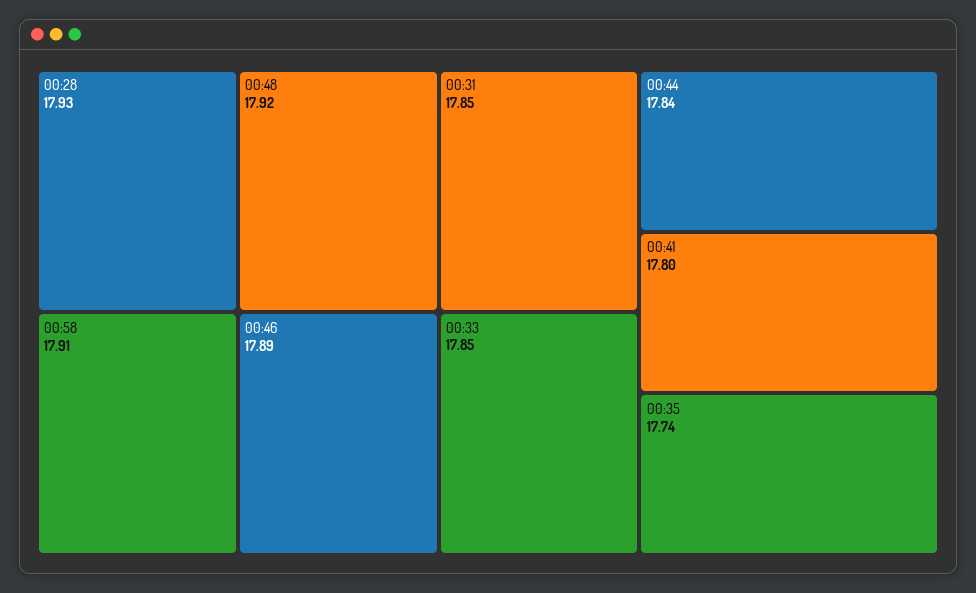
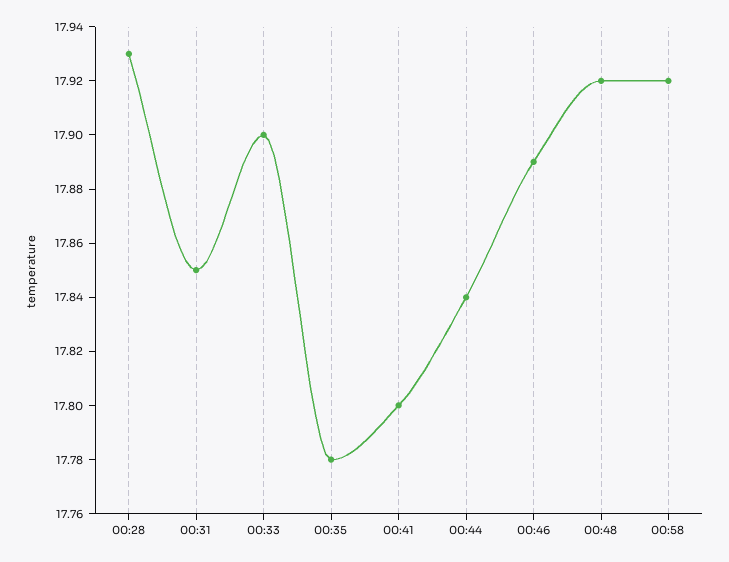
00:58: 17.91 -> 17.92
00:33: 17.85 -> 17.9
00:35: 17.74 -> 17.78

